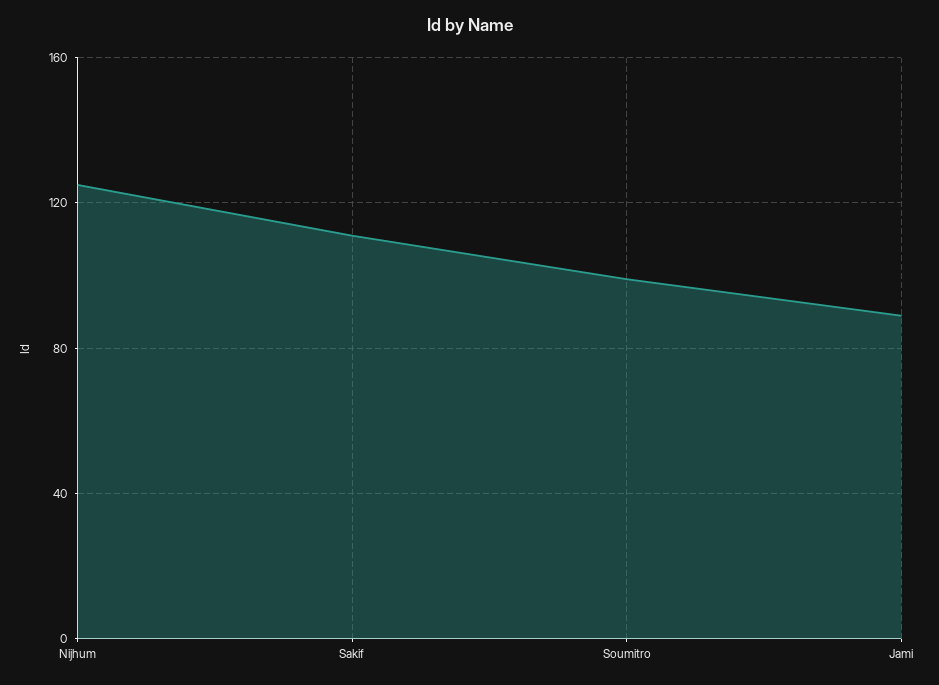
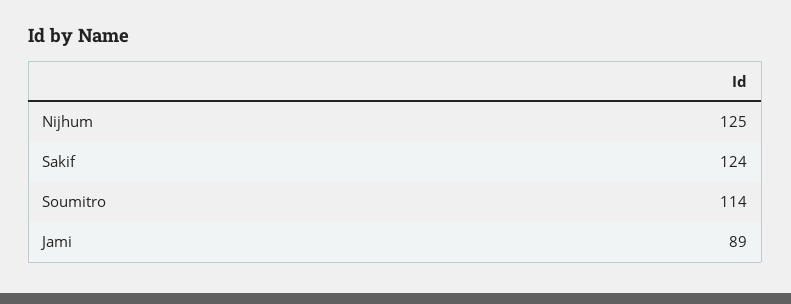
Sakif: 110 -> 124
Soumitro: 100 -> 114

